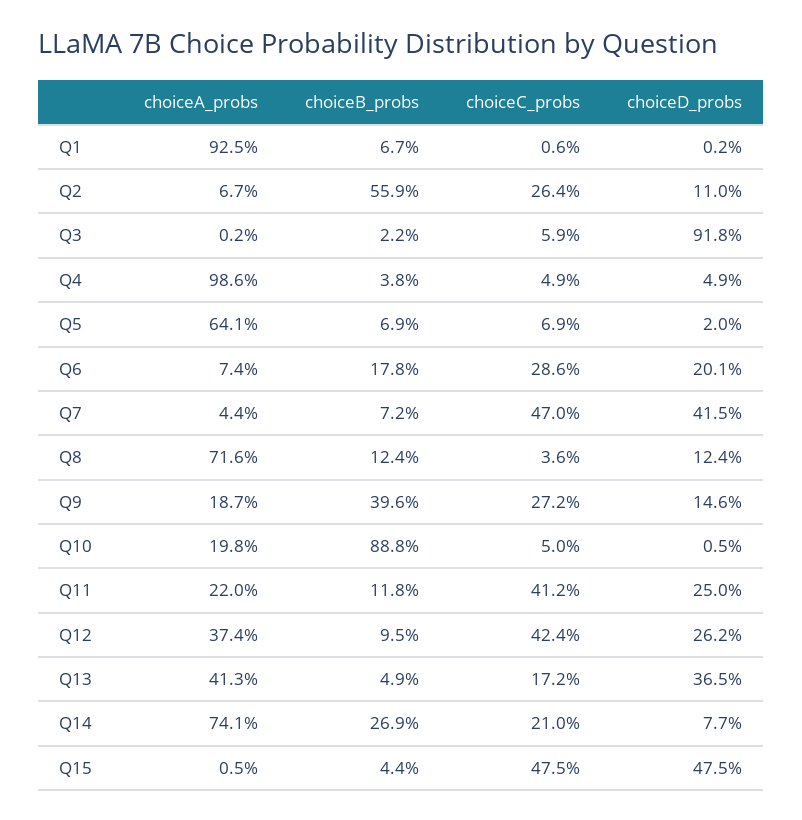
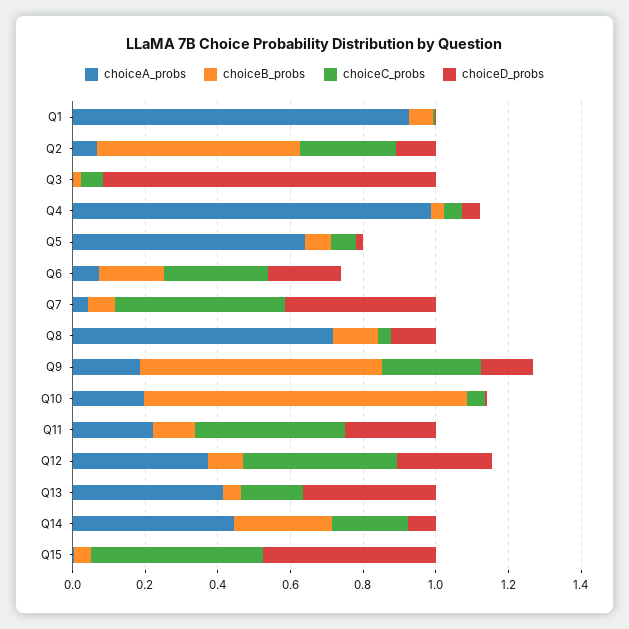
choiceB_probs, Q9: 0.396 -> 0.65
choiceA_probs, Q14: 0.741 -> 0.45

